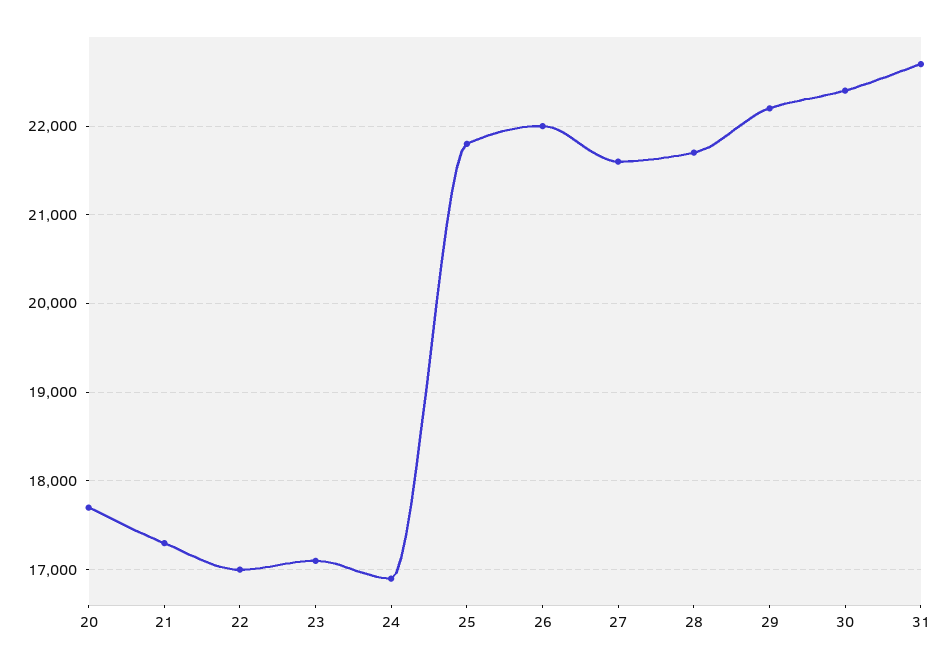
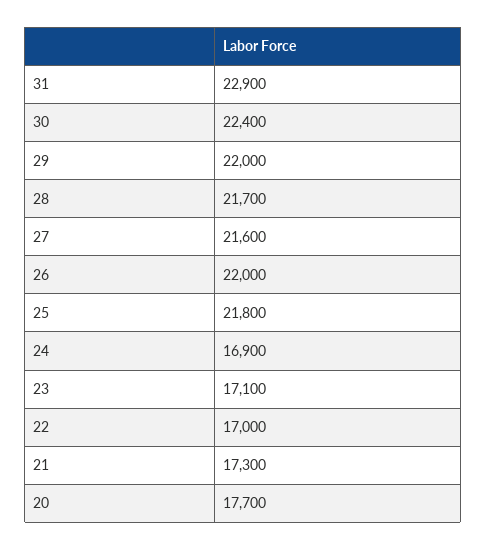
29: 22200 -> 22000
31: 22700 -> 22900

